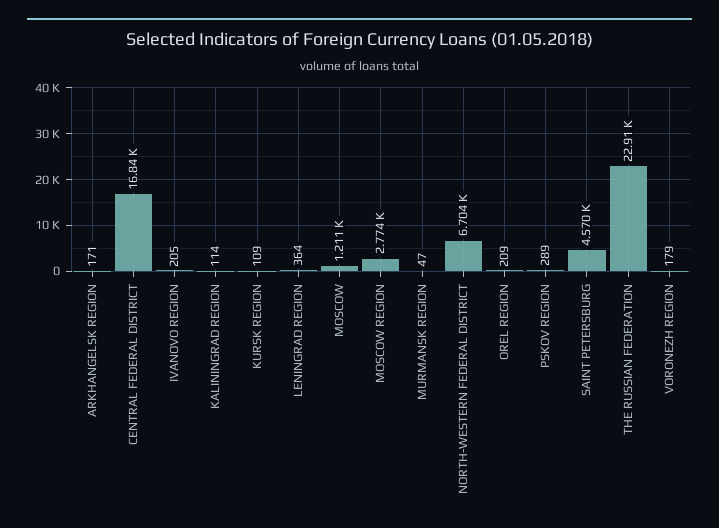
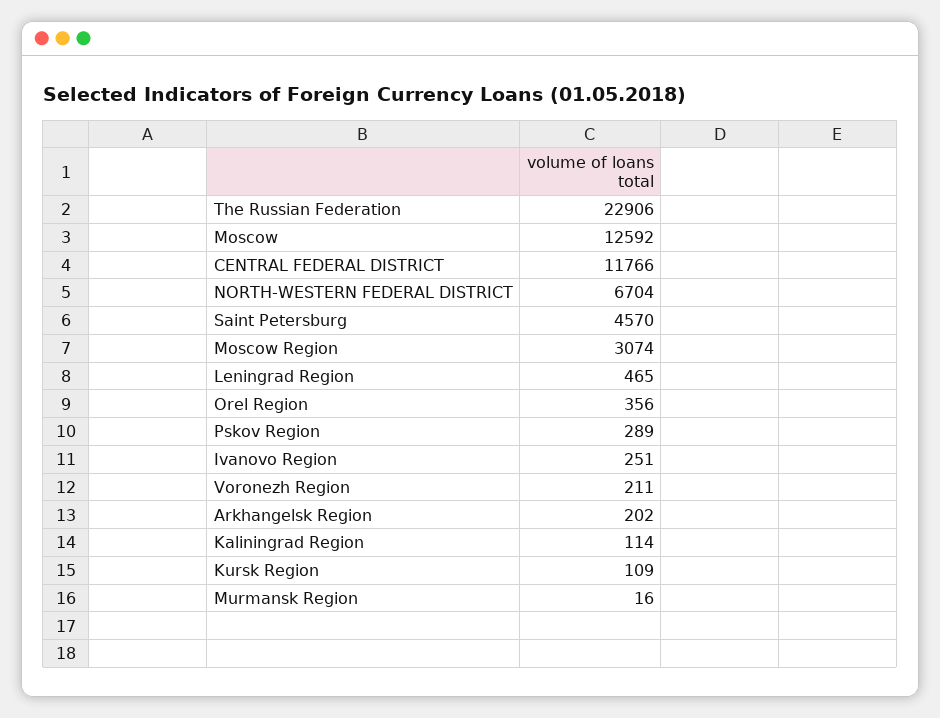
ARKHANGELSK REGION: 171 -> 202
CENTRAL FEDERAL DISTRICT: 16840 -> 11766
IVANOVO REGION: 205 -> 251
LENINGRAD REGION: 364 -> 465
MOSCOW: 1211 -> 12592
MOSCOW REGION: 2774 -> 3074
MURMANSK REGION: 47 -> 16
OREL REGION: 209 -> 356
VORONEZH REGION: 179 -> 211

